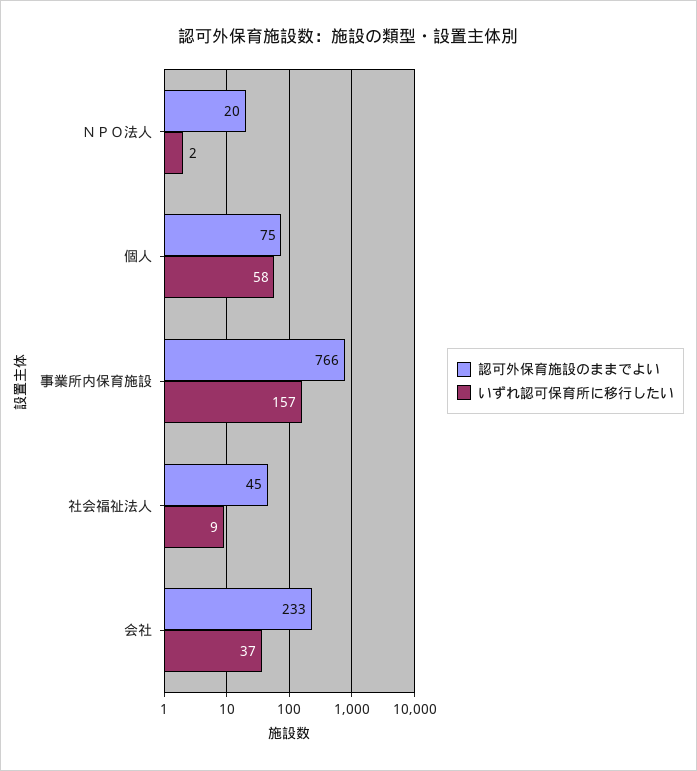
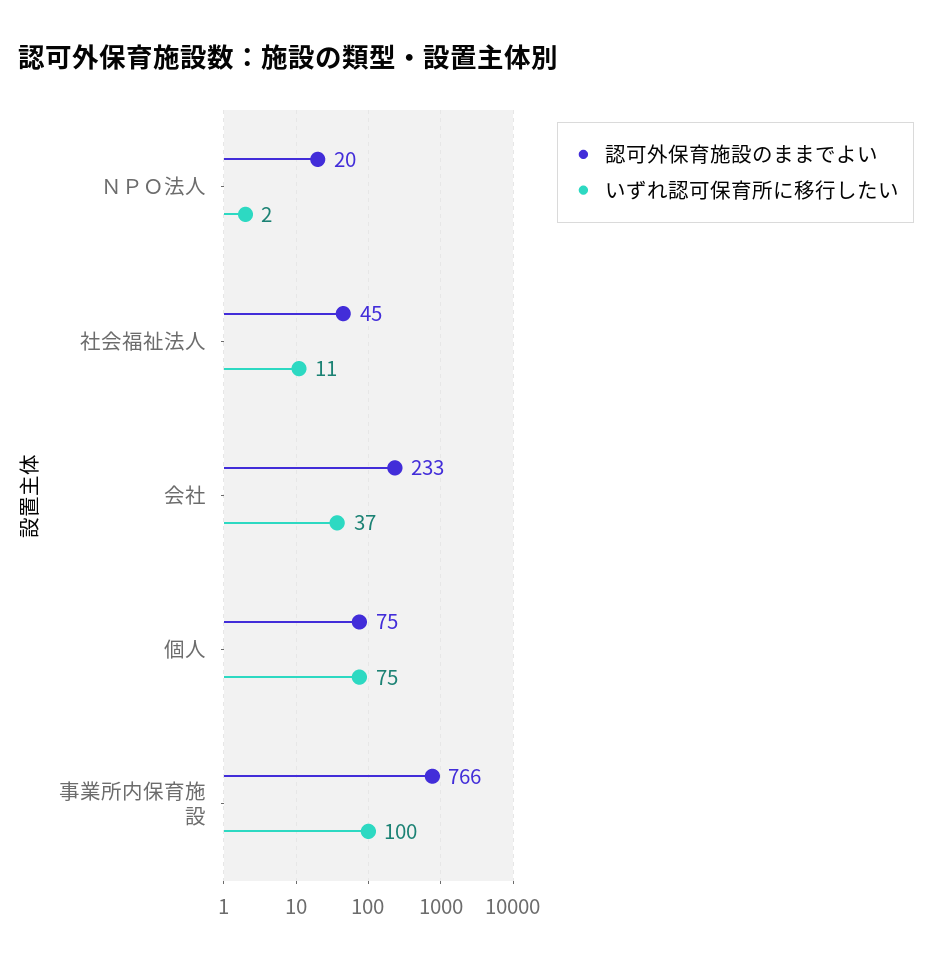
いずれ認可保育所に移行したい, 個人: 58 -> 75
いずれ認可保育所に移行したい, 事業所内保育施設: 157 -> 100
いずれ認可保育所に移行したい, 社会福祉法人: 9 -> 11

